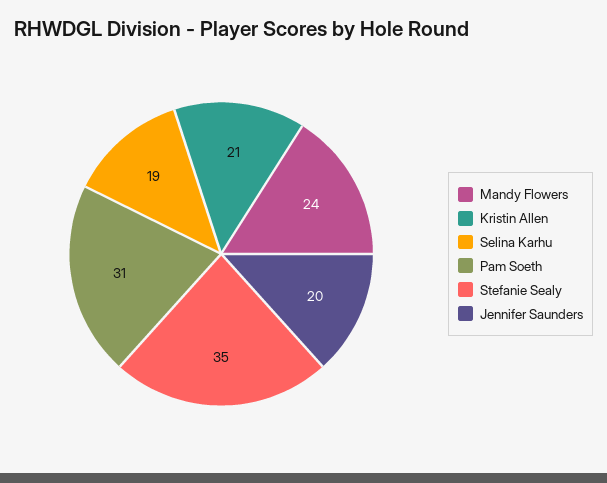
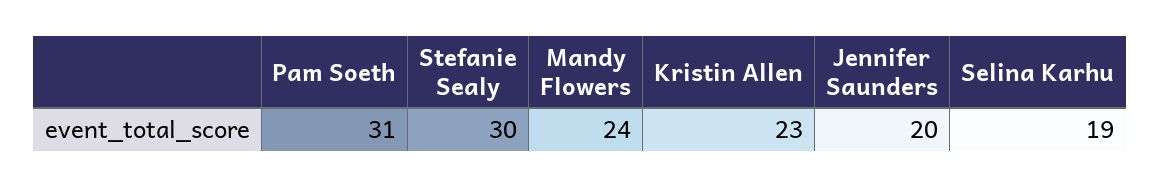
Kristin Allen: 21 -> 23
Stefanie Sealy: 35 -> 30

